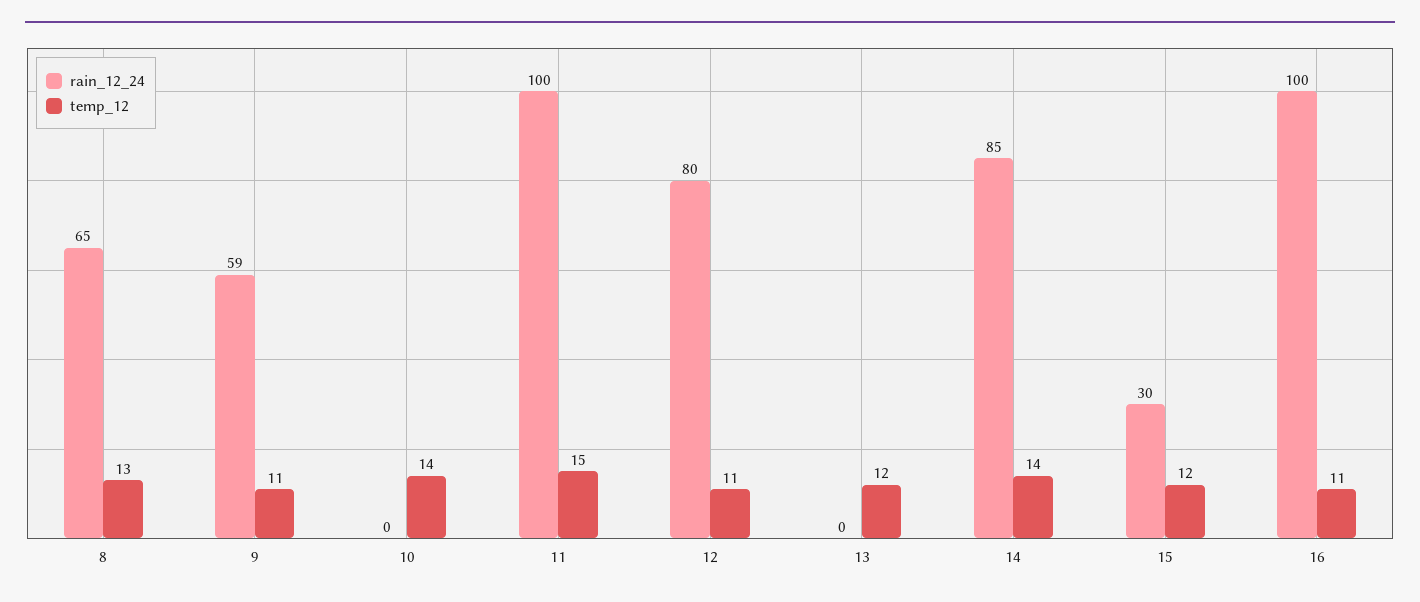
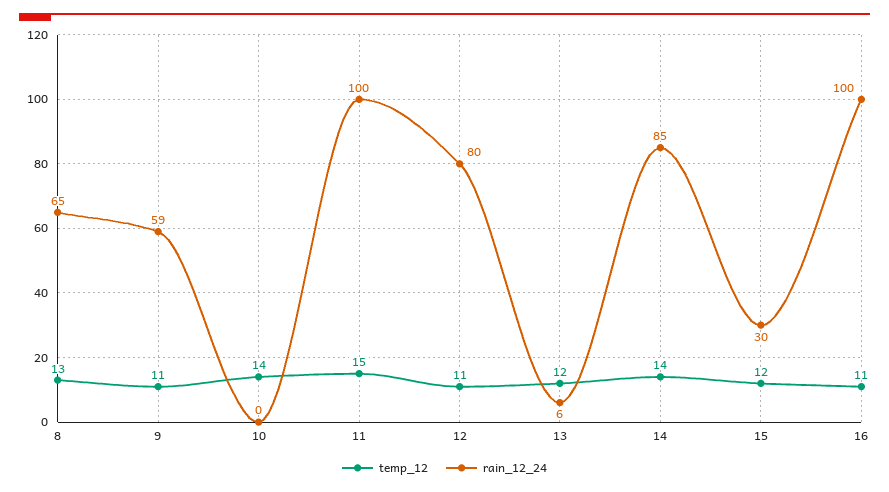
rain_12_24, 13: 0 -> 6

